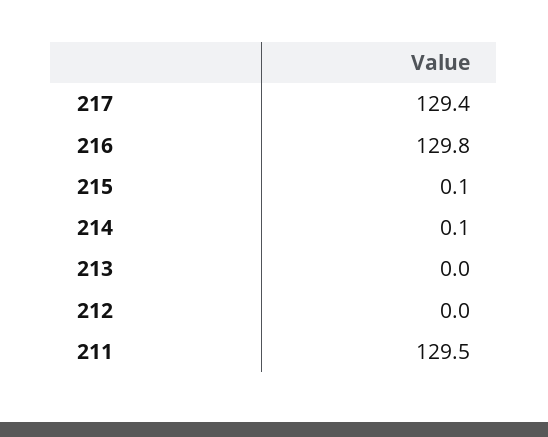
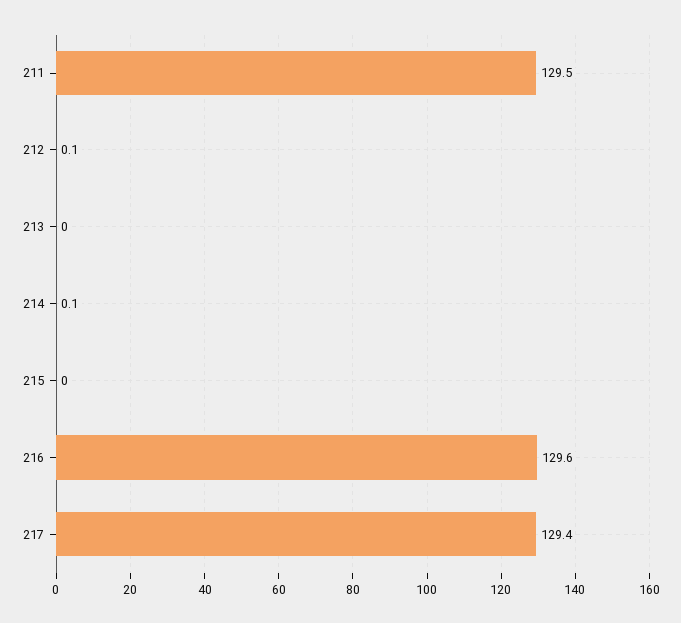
216: 129.8 -> 129.6
215: 0.1 -> 0
212: 0 -> 0.1

